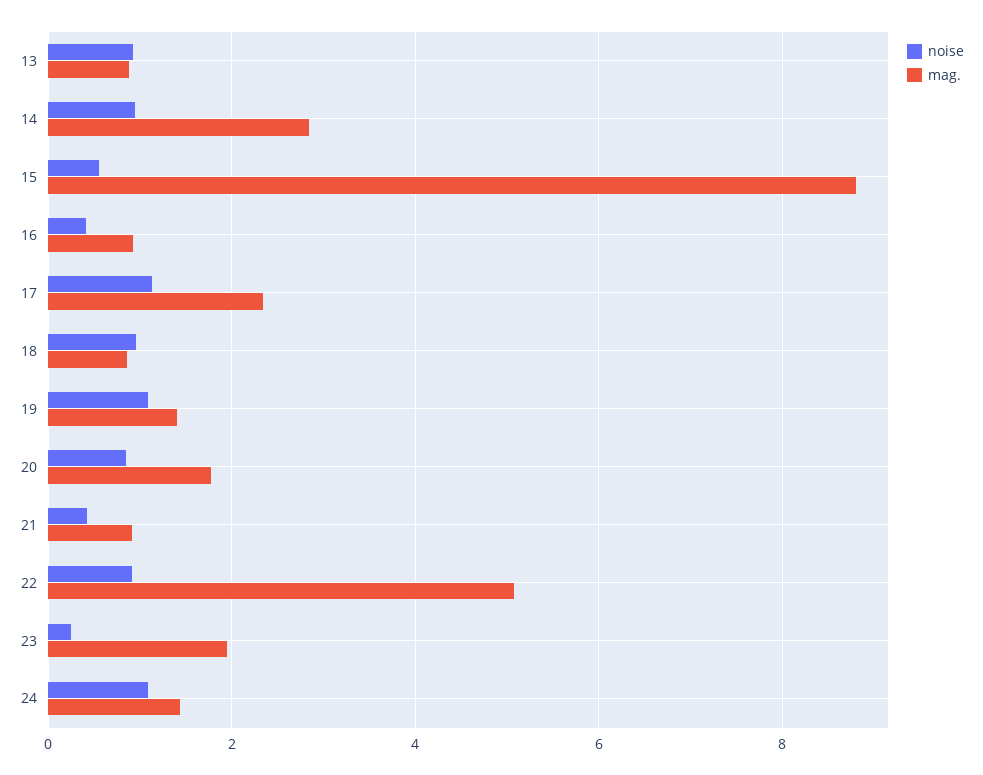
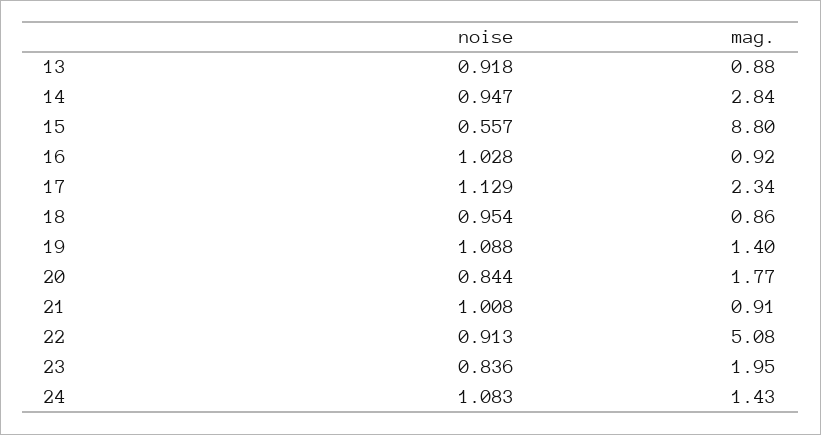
noise, 16: 0.4 -> 1.028
noise, 21: 0.4 -> 1.008
noise, 23: 0.2 -> 0.836

